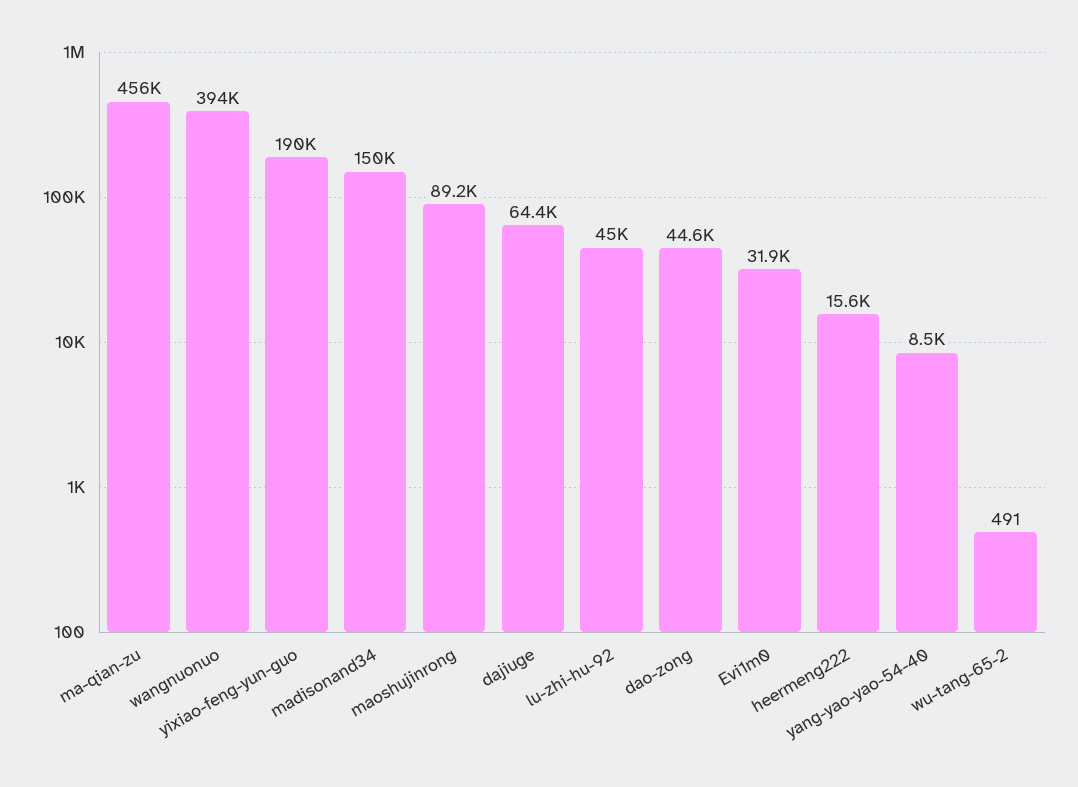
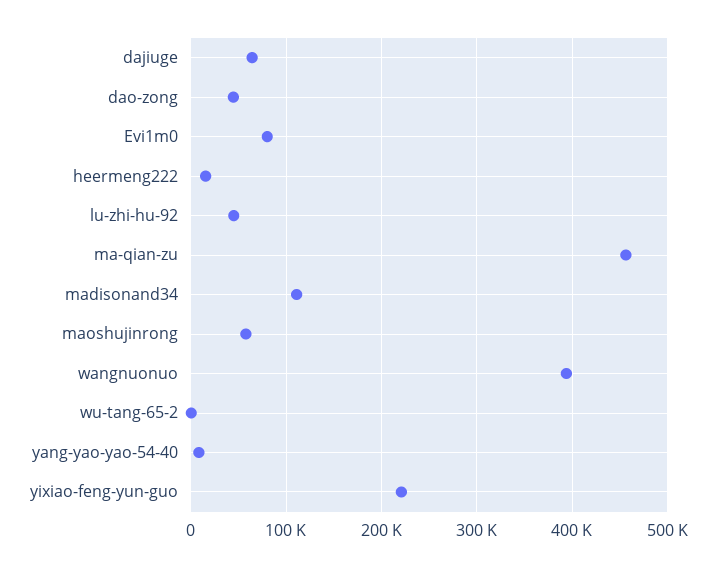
yixiao-feng-yun-guo: 190000 -> 220000
madisonand34: 150000 -> 110000
maoshujinrong: 89200 -> 60000
Evi1m0: 31900 -> 80000

